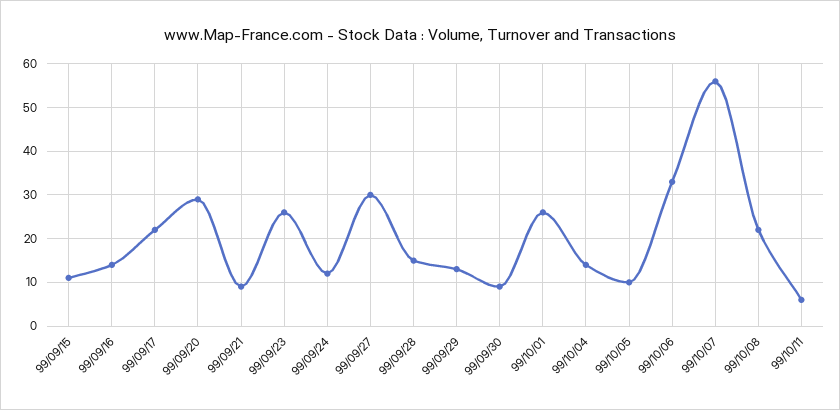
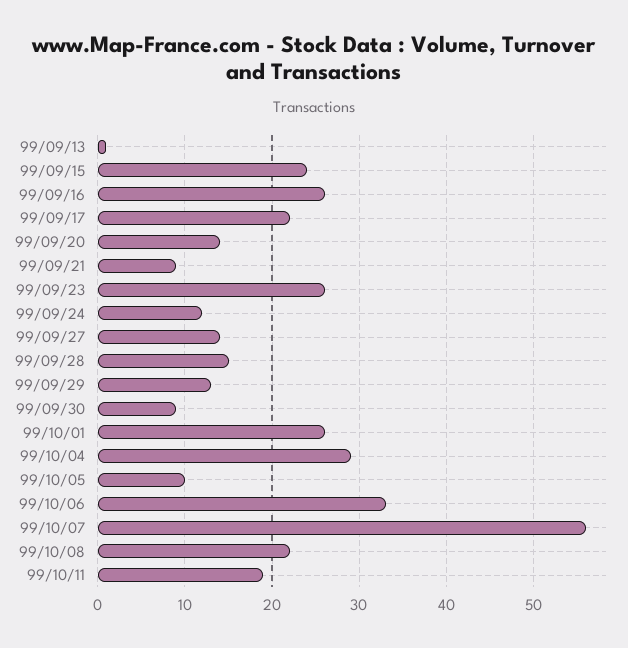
99/09/15: 10 -> 24
99/09/16: 15 -> 26
99/09/20: 30 -> 14
99/09/27: 30 -> 14
99/10/04: 15 -> 29
99/10/11: 5 -> 19
99/09/13: none -> 1

